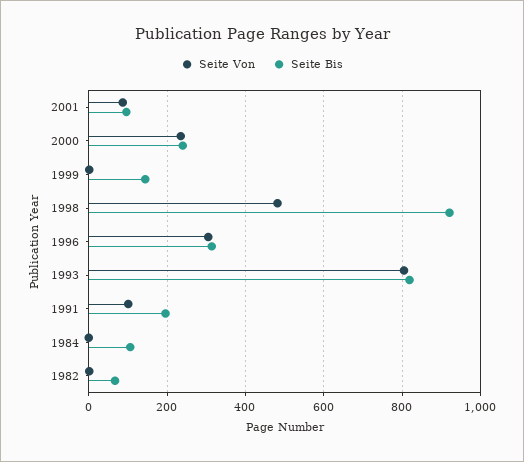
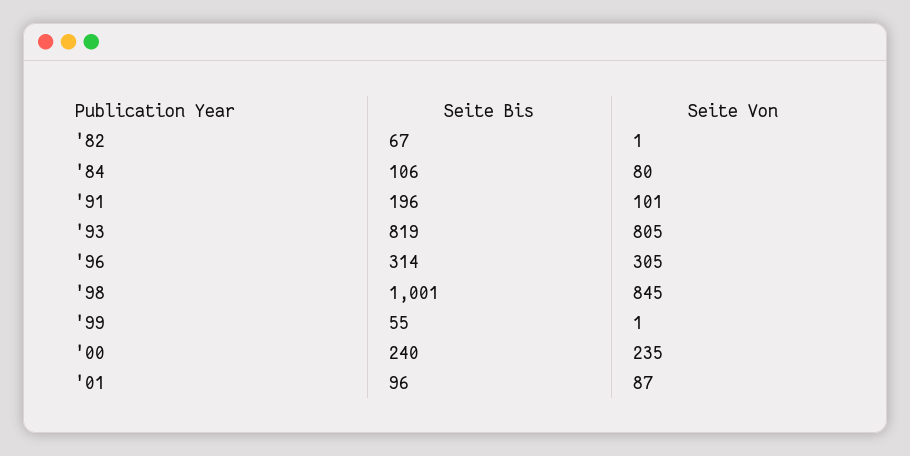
Seite Bis, 1999: 140 -> 55
Seite Von, 1998: 480 -> 845
Seite Bis, 1998: 920 -> 1001
Seite Von, 1984: 0 -> 80

